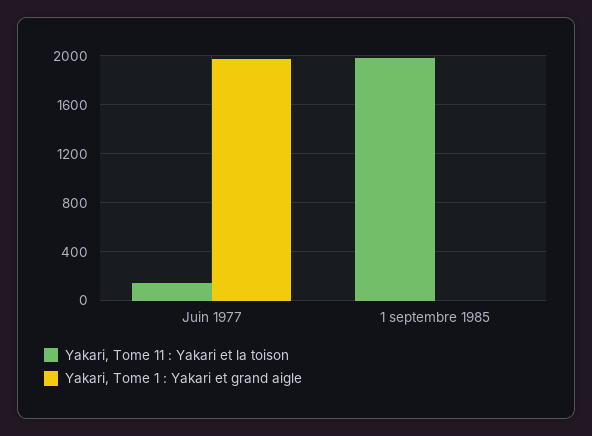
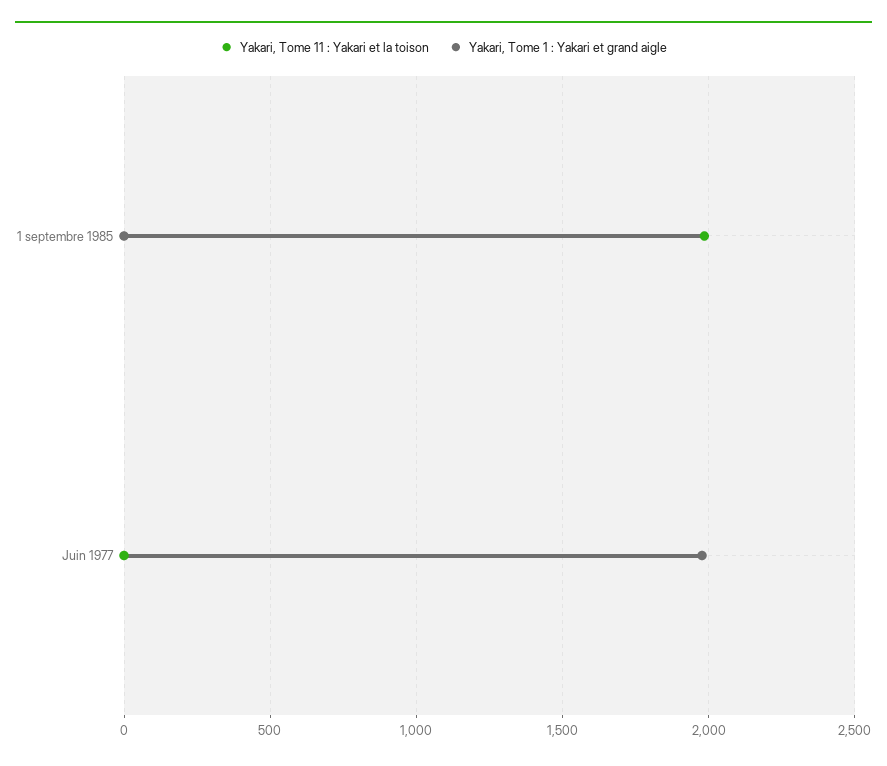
Yakari, Tome 11 : Yakari et la toison, Juin 1977: 150 -> 0

